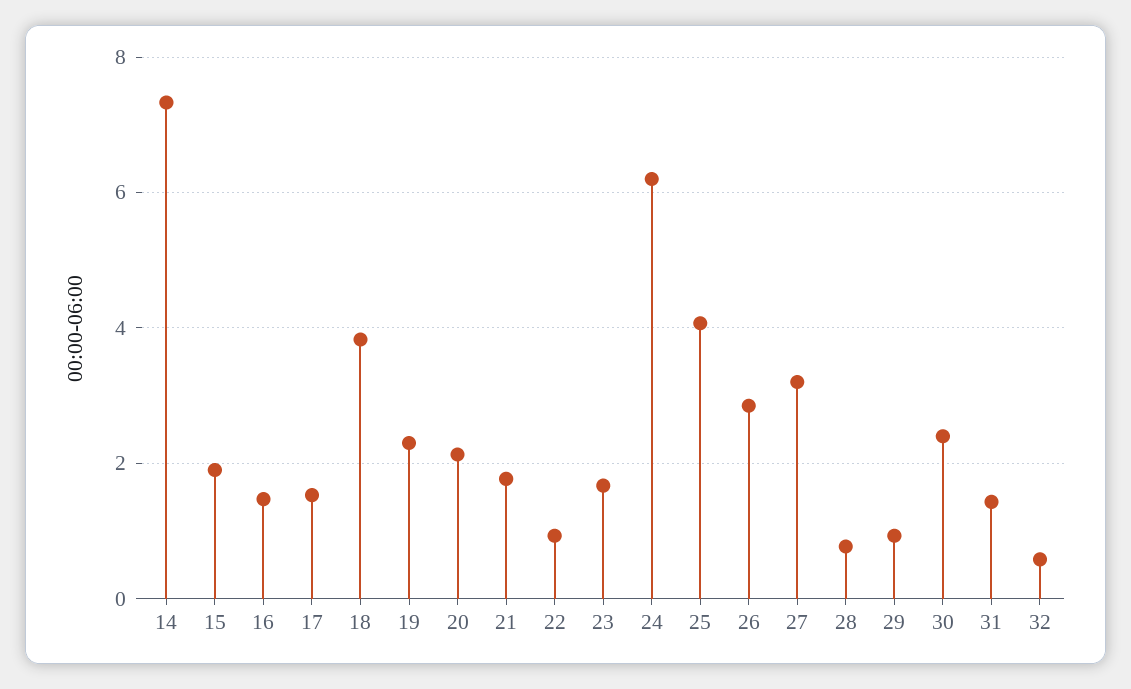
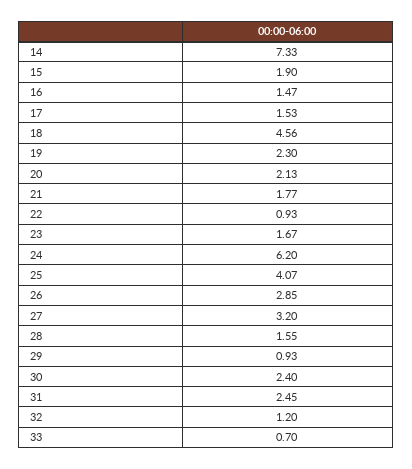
18: 3.8 -> 4.56
28: 0.8 -> 1.55
31: 1.4 -> 2.45
32: 0.6 -> 1.2
33: none -> 0.7

